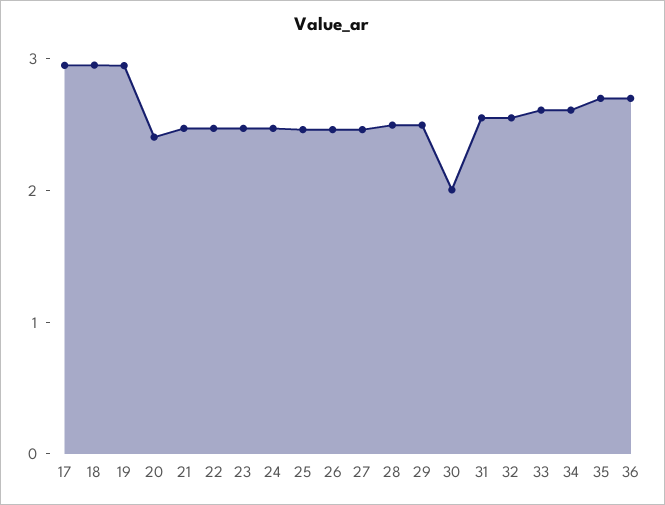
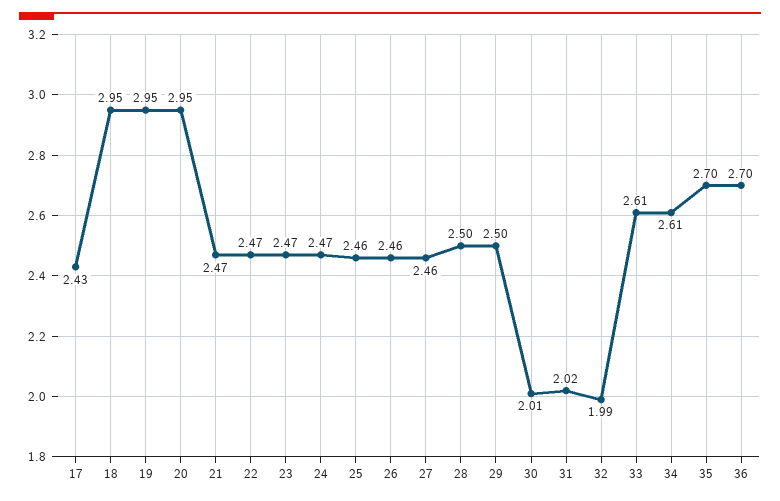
17: 3 -> 2.43
20: 2.4 -> 2.95
31: 2.6 -> 2.02
32: 2.6 -> 1.99

